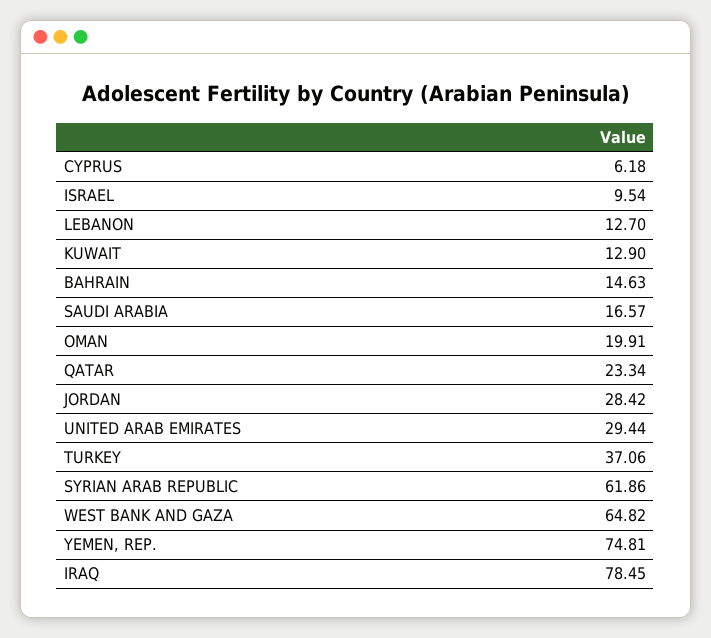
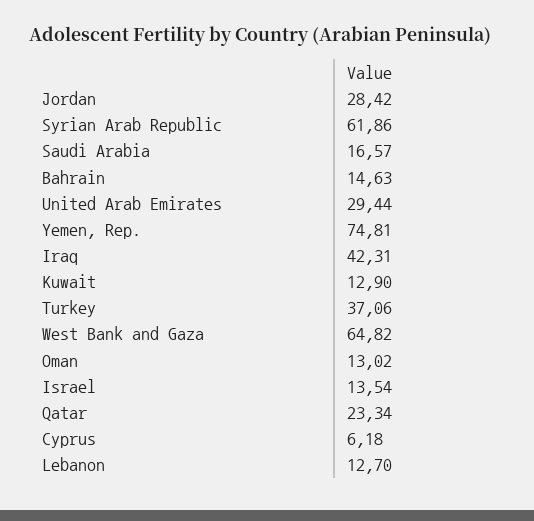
ISRAEL: 9.54 -> 13.54
OMAN: 19.91 -> 13.02
IRAQ: 78.45 -> 42.31

